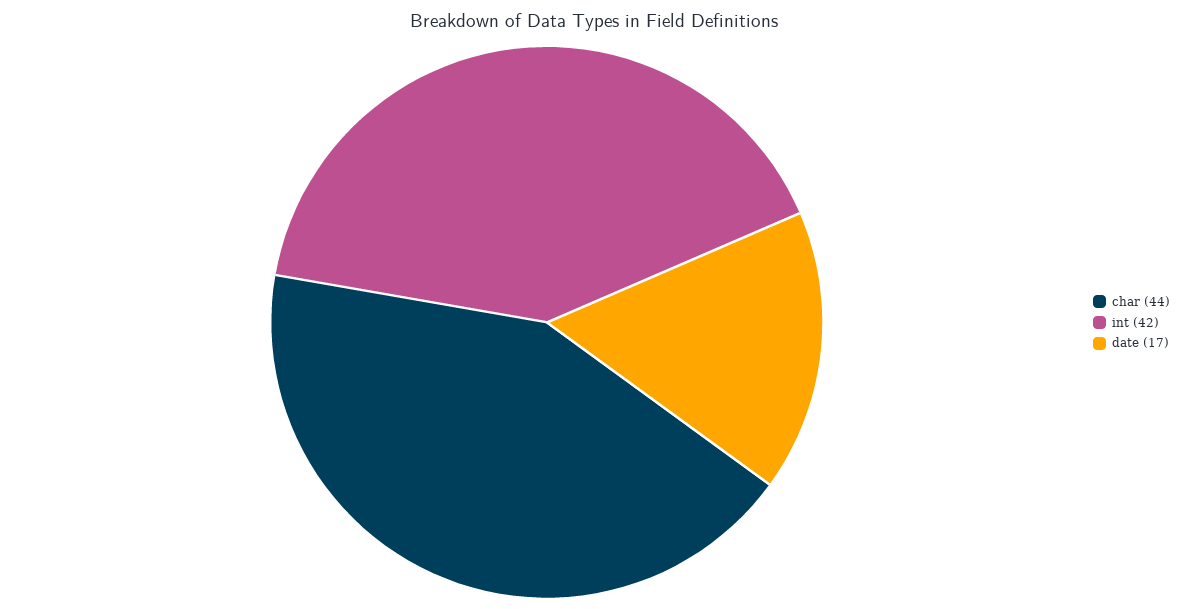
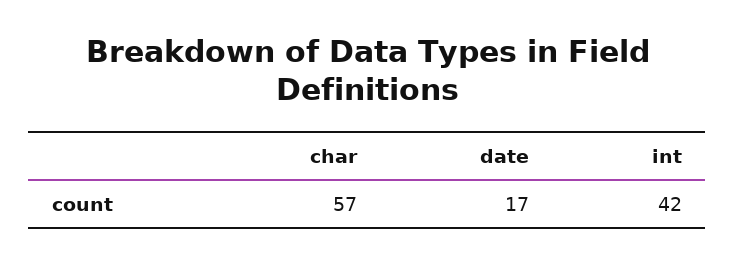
char: 44 -> 57

